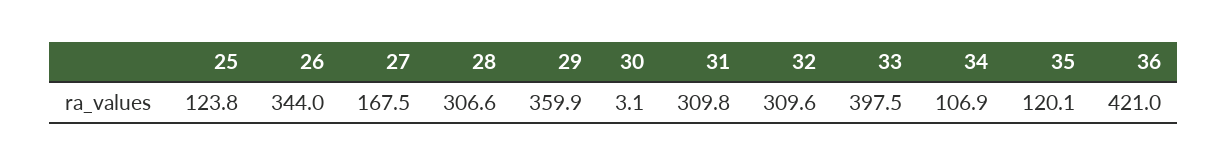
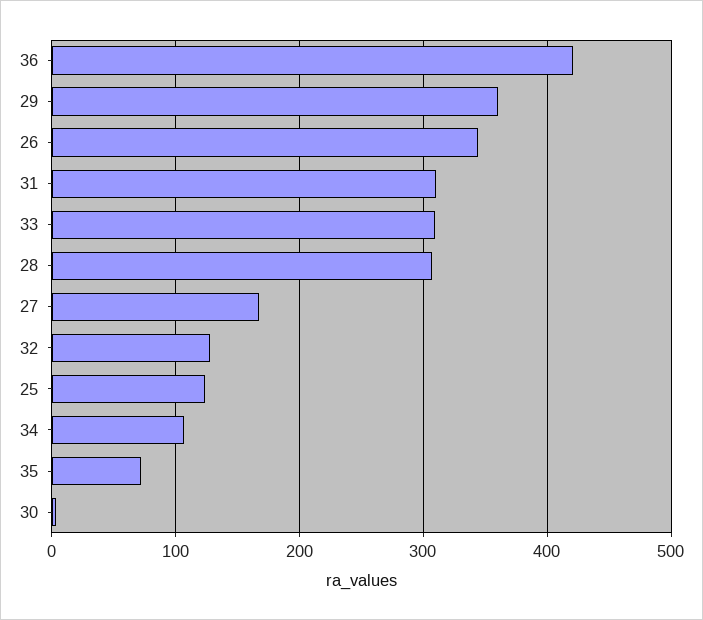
32: 309.6 -> 130
33: 397.5 -> 310
35: 120.1 -> 70

